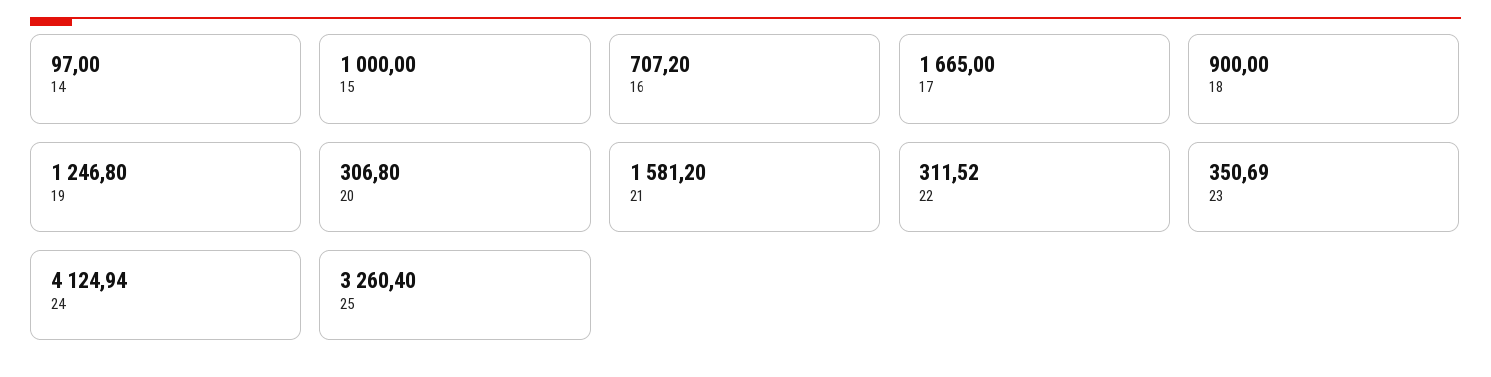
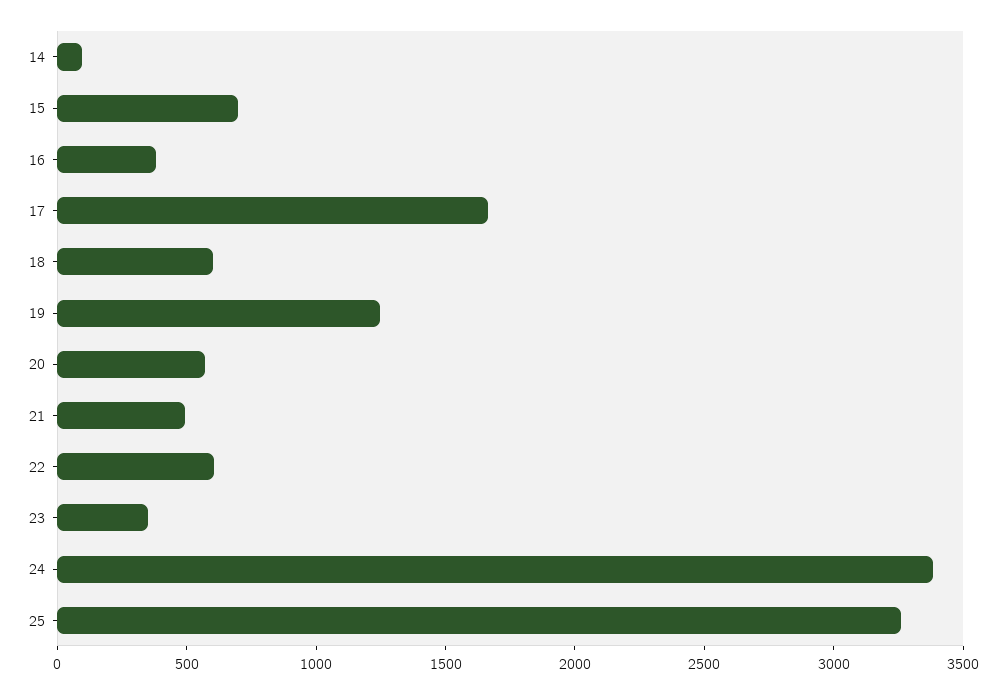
15: 1000 -> 700
16: 707.2 -> 400
18: 900 -> 600
20: 306.8 -> 600
21: 1581.2 -> 500
22: 311.52 -> 600
24: 4124.94 -> 3400

